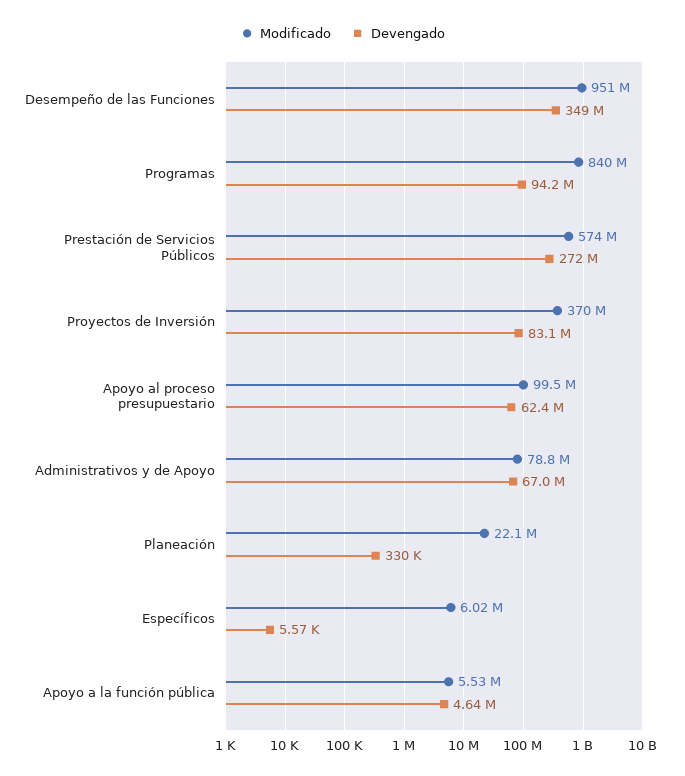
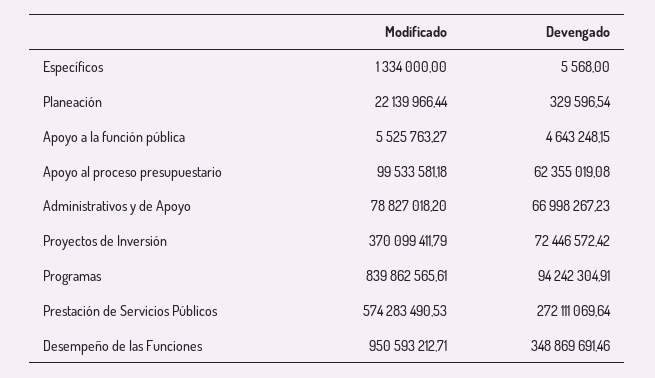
Devengado, Proyectos de Inversión: 83100000 -> 72446572.42
Modificado, Específicos: 6020000 -> 1334000

